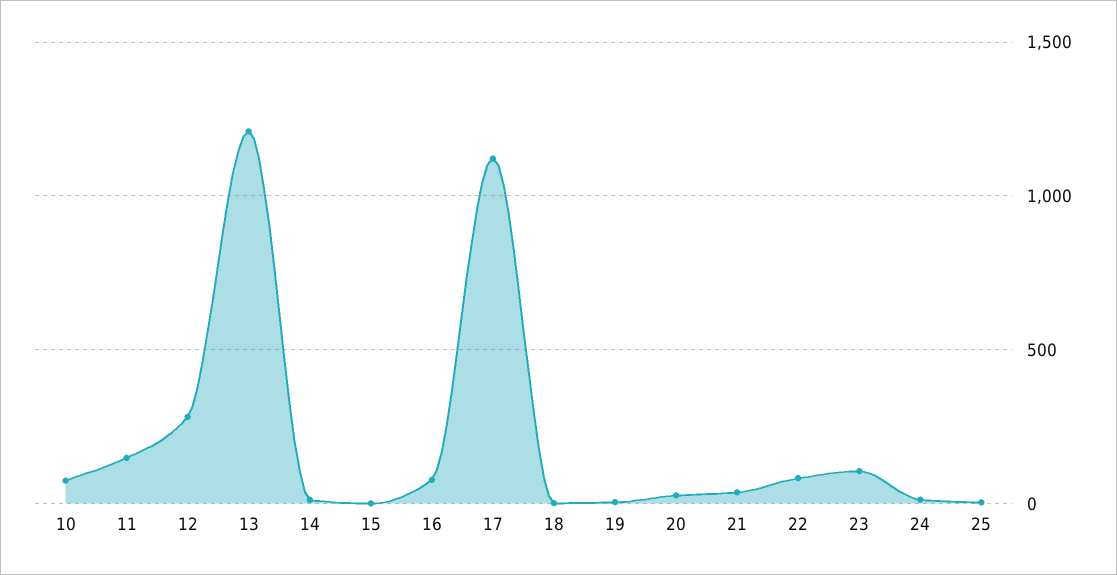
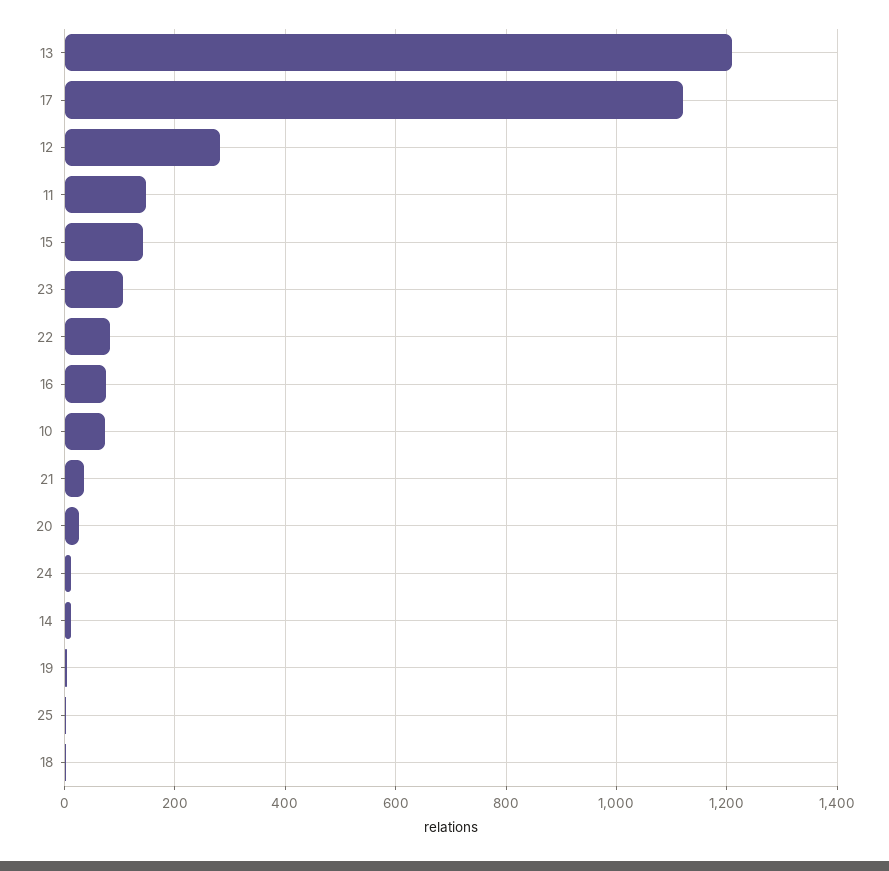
15: 0 -> 140

